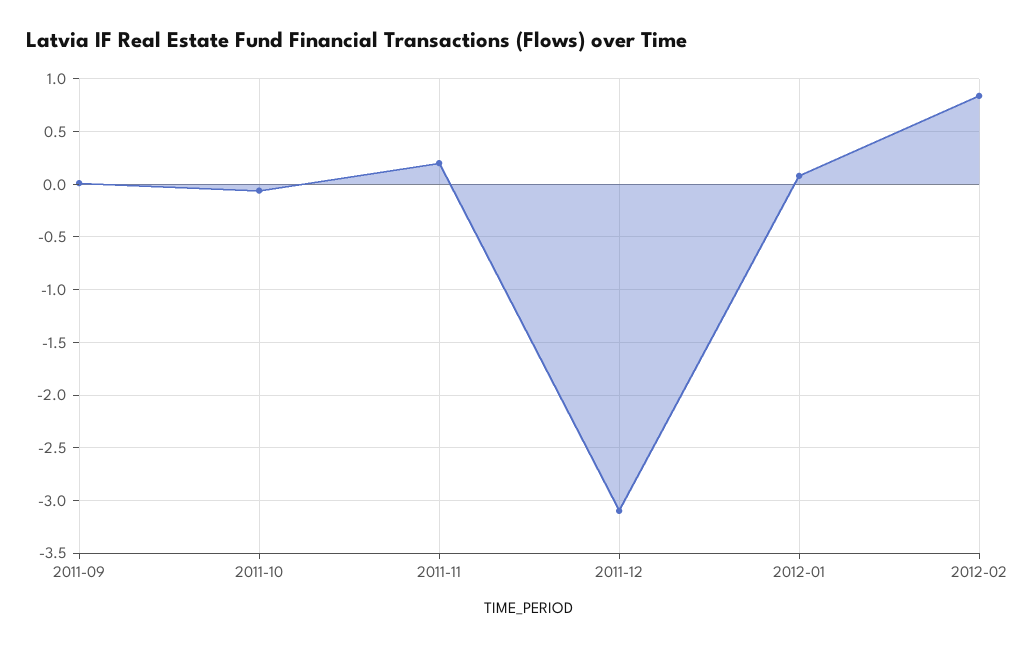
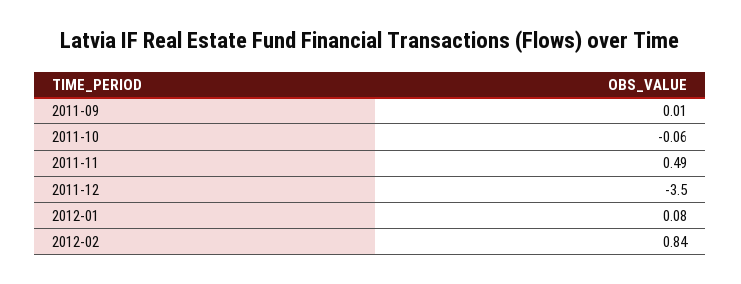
2011-11: 0.2 -> 0.49
2011-12: -3.1 -> -3.5

